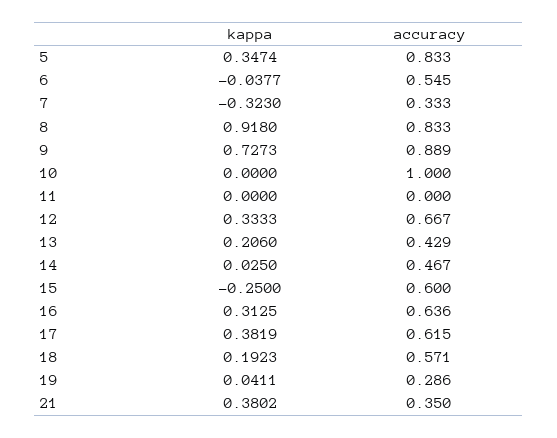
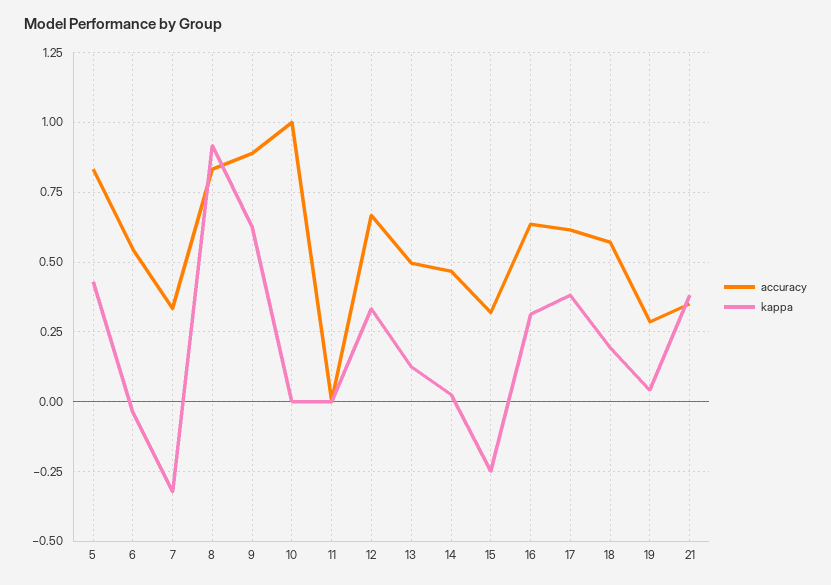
kappa, 5: 0.3474 -> 0.425
kappa, 9: 0.7273 -> 0.625
kappa, 13: 0.206 -> 0.125
accuracy, 13: 0.429 -> 0.5
accuracy, 15: 0.6 -> 0.325

